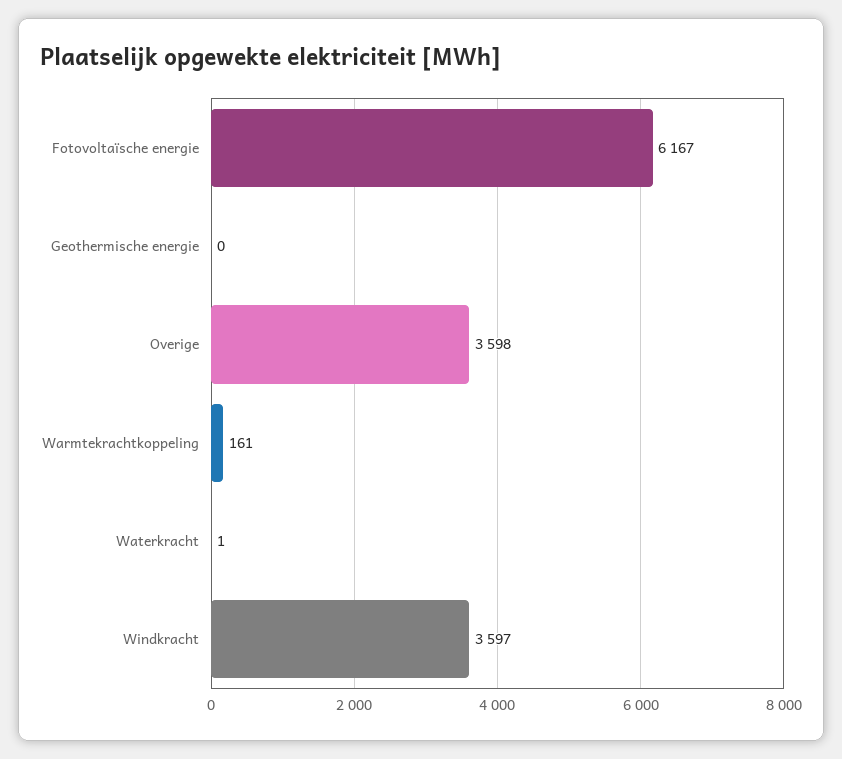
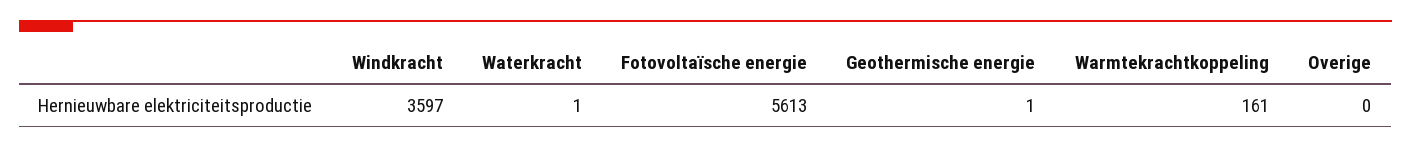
Fotovoltaïsche energie: 6167 -> 5613
Geothermische energie: 0 -> 1
Overige: 3598 -> 0

